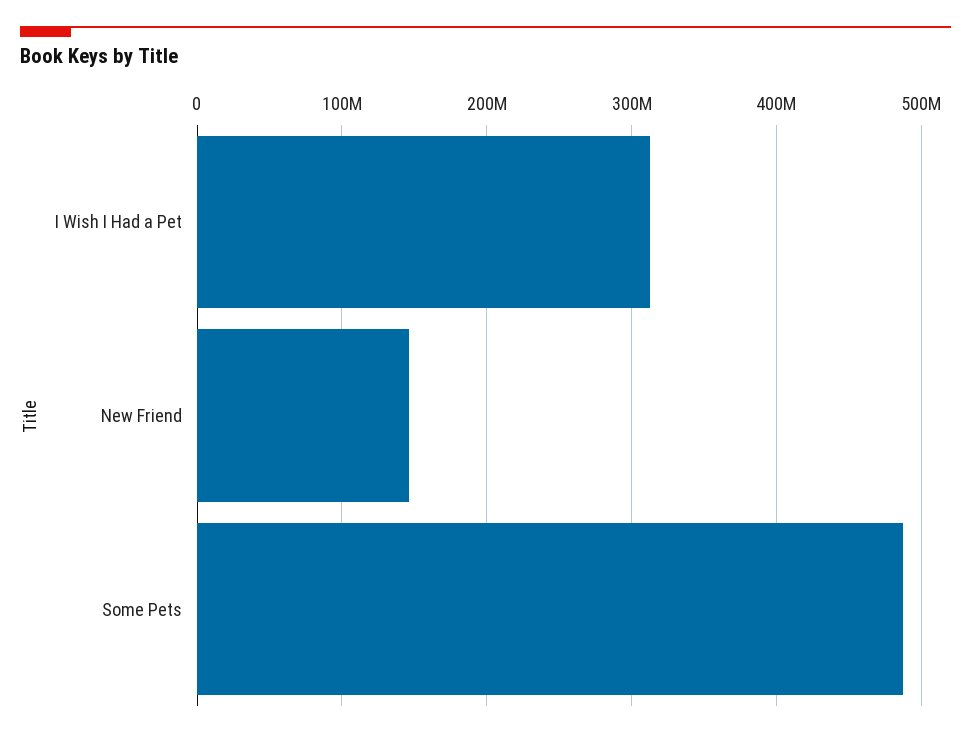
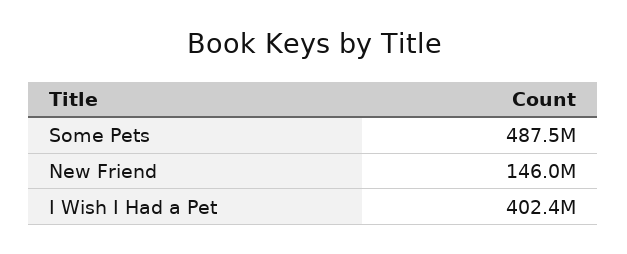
I Wish I Had a Pet: 310000000 -> 402400000

